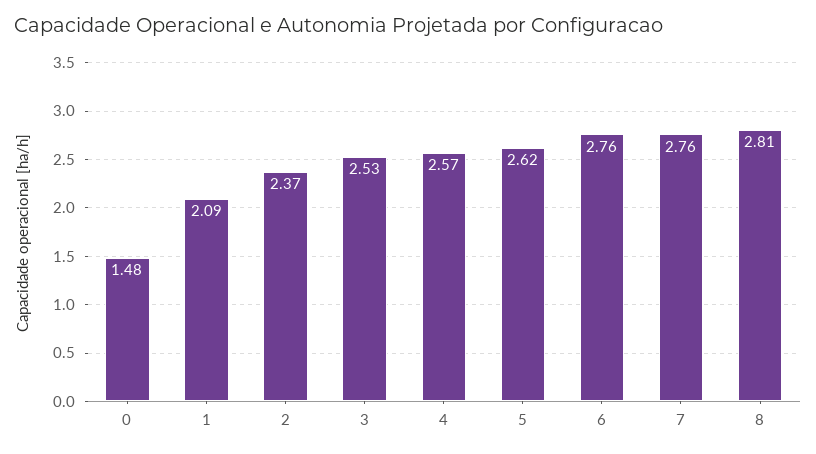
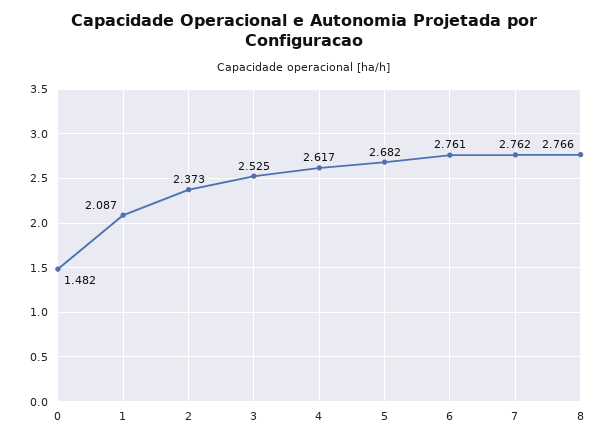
4: 2.57 -> 2.617
5: 2.62 -> 2.682
8: 2.81 -> 2.766

